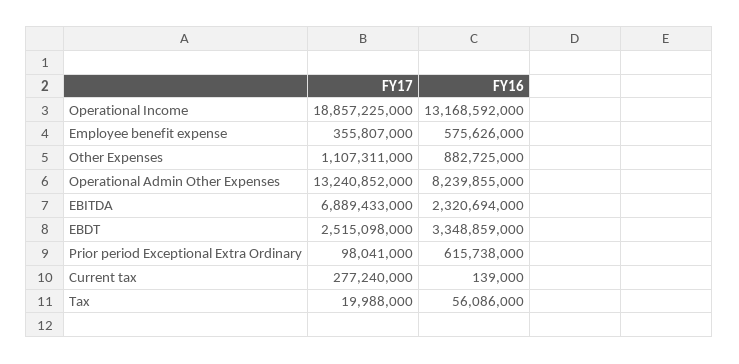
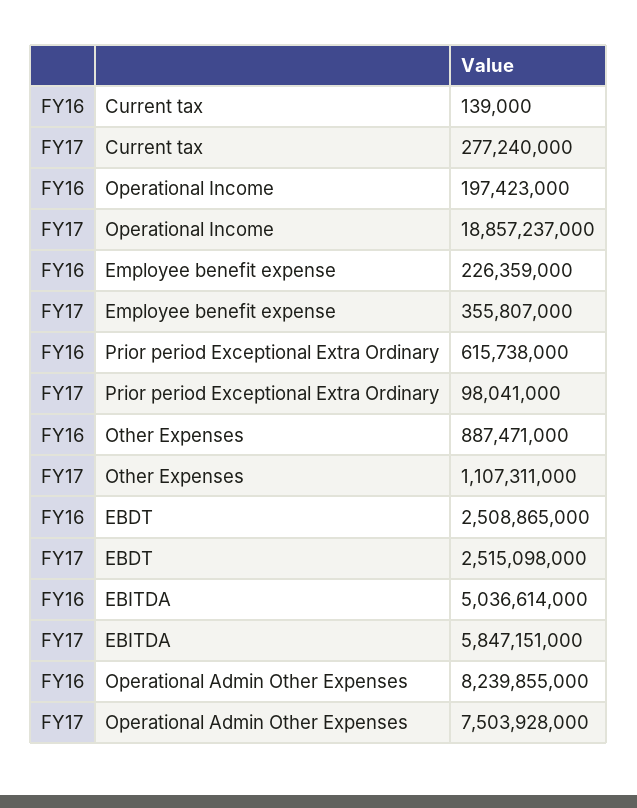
FY17, Operational Income: 18857225000 -> 18857237000
FY16, Operational Income: 13168592000 -> 197423000
FY16, Employee benefit expense: 575626000 -> 226359000
FY16, Other Expenses: 882725000 -> 887471000
FY17, Operational Admin Other Expenses: 13240852000 -> 7503928000
FY17, EBITDA: 6889433000 -> 5847151000
FY16, EBITDA: 2320694000 -> 5036614000
FY16, EBDT: 3348859000 -> 2508865000
FY17, Tax: 19988000 -> none
FY16, Tax: 56086000 -> none

